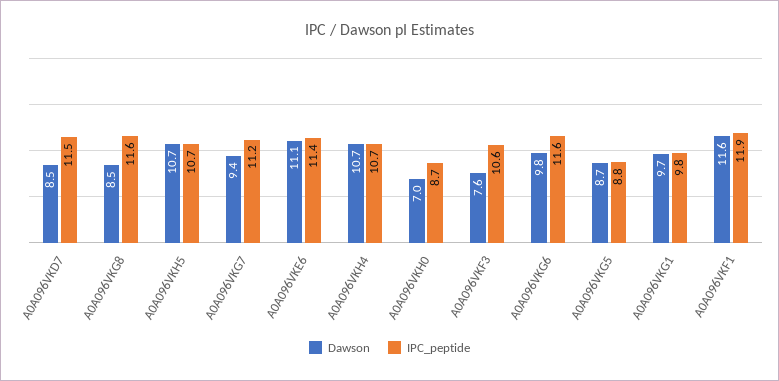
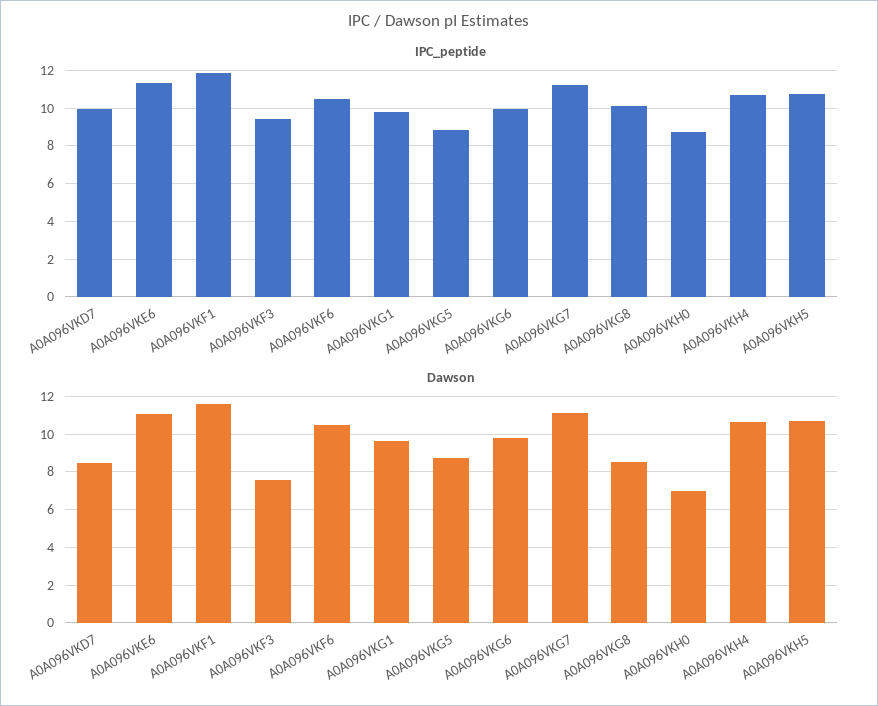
IPC_peptide, A0A096VKD7: 11.5 -> 10
IPC_peptide, A0A096VKG8: 11.6 -> 10
Dawson, A0A096VKG7: 9.4 -> 11
IPC_peptide, A0A096VKF3: 10.6 -> 9.5
IPC_peptide, A0A096VKG6: 11.6 -> 10
IPC_peptide, A0A096VKF6: none -> 10.5
Dawson, A0A096VKF6: none -> 10.5

